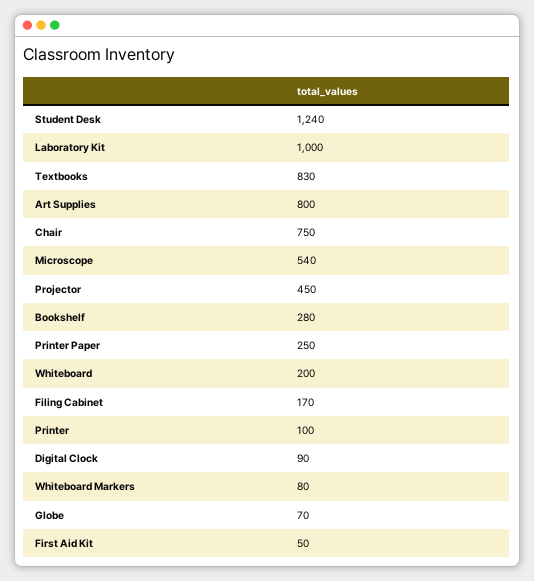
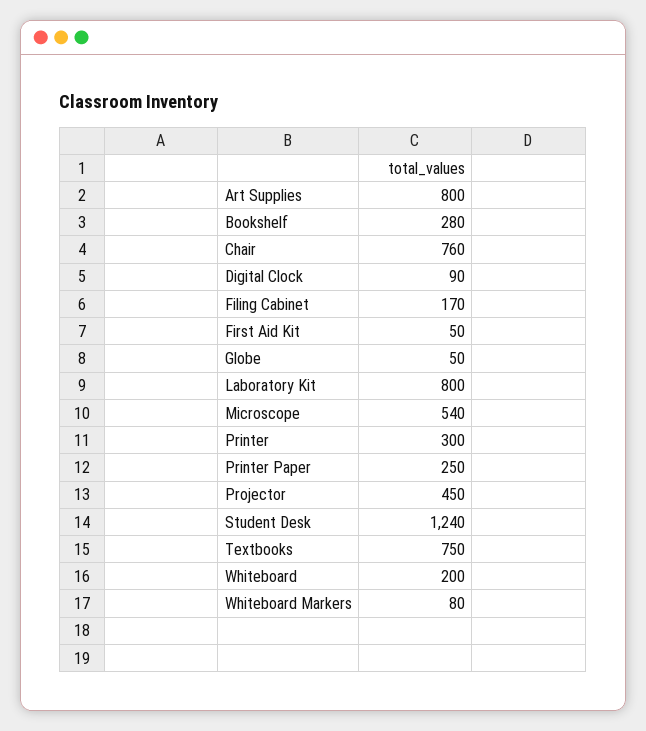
Laboratory Kit: 1000 -> 800
Textbooks: 830 -> 750
Chair: 750 -> 760
Printer: 100 -> 300
Globe: 70 -> 50

